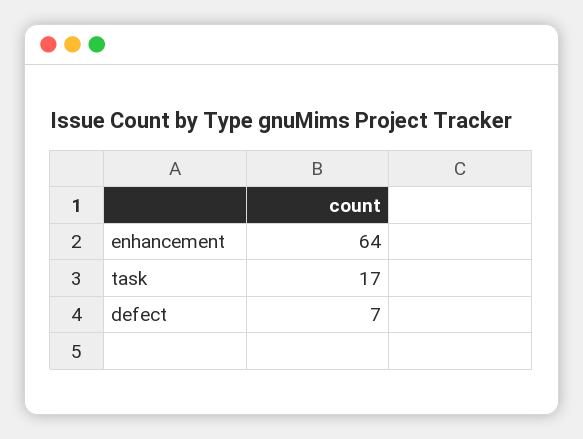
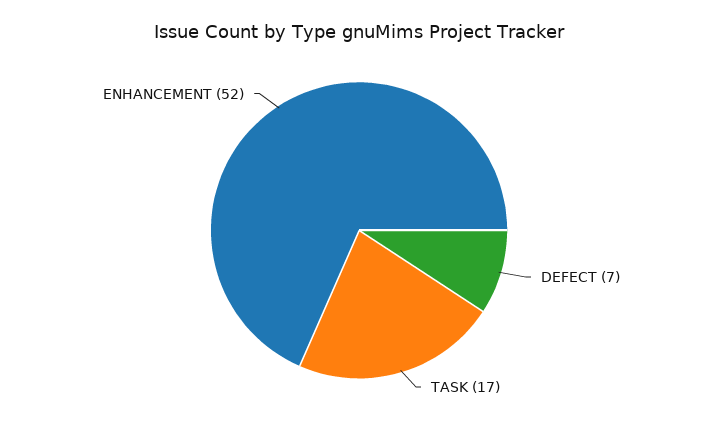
enhancement: 64 -> 52

